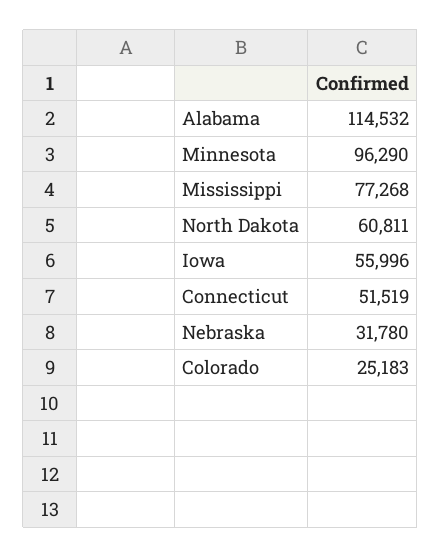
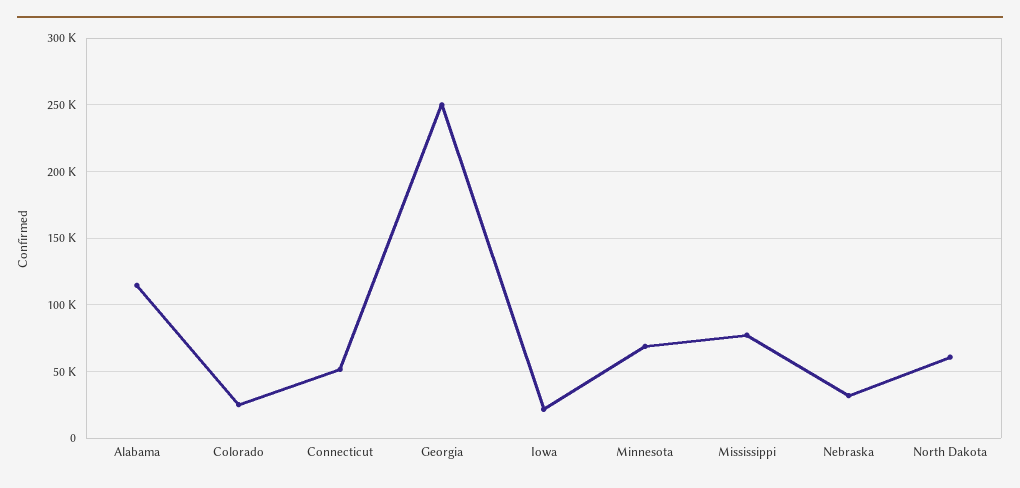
Minnesota: 96290 -> 70000
Iowa: 55996 -> 20000
Georgia: none -> 250000

